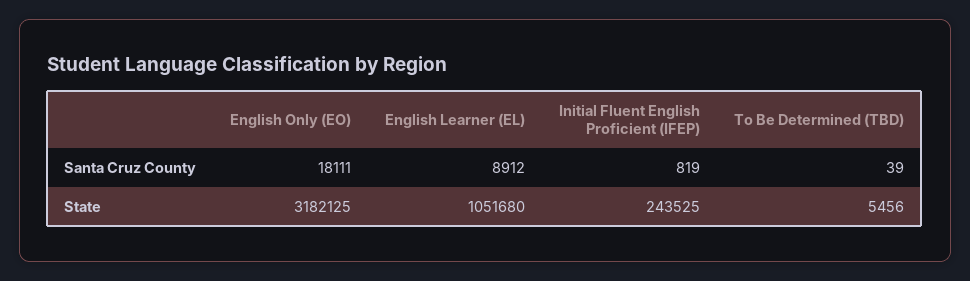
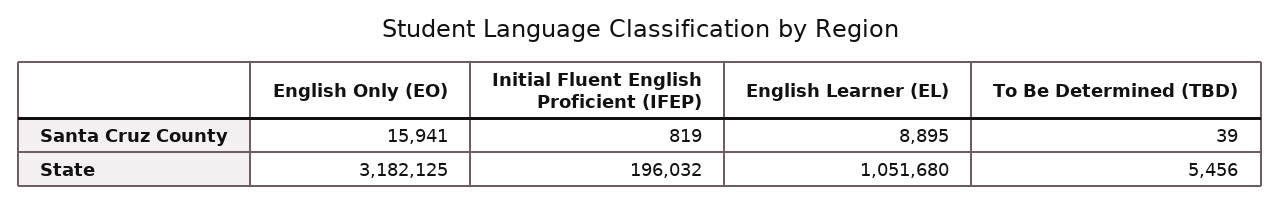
English Only (EO), Santa Cruz County: 18111 -> 15941
English Learner (EL), Santa Cruz County: 8912 -> 8895
Initial Fluent English Proficient (IFEP), State: 243525 -> 196032

